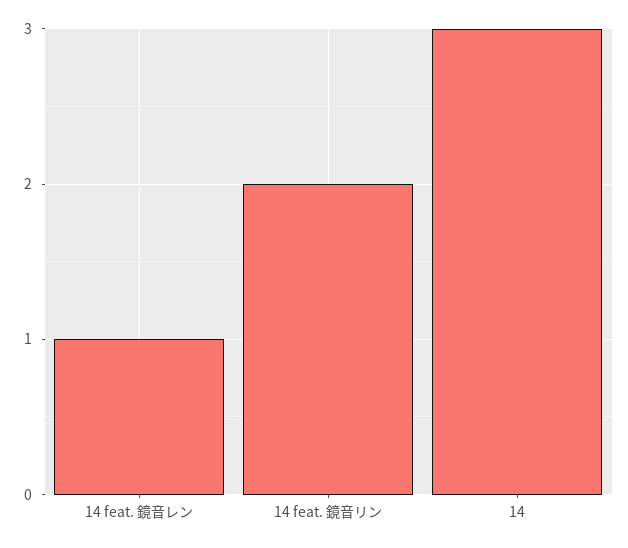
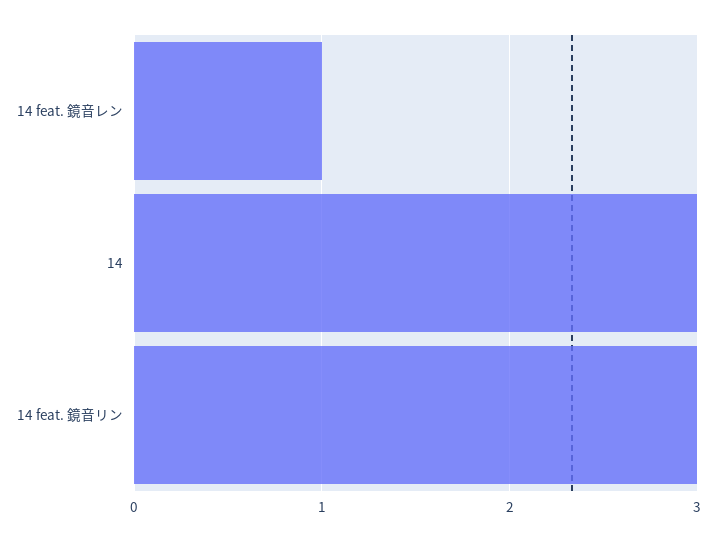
14 feat. 鏡音リン: 2 -> 3

